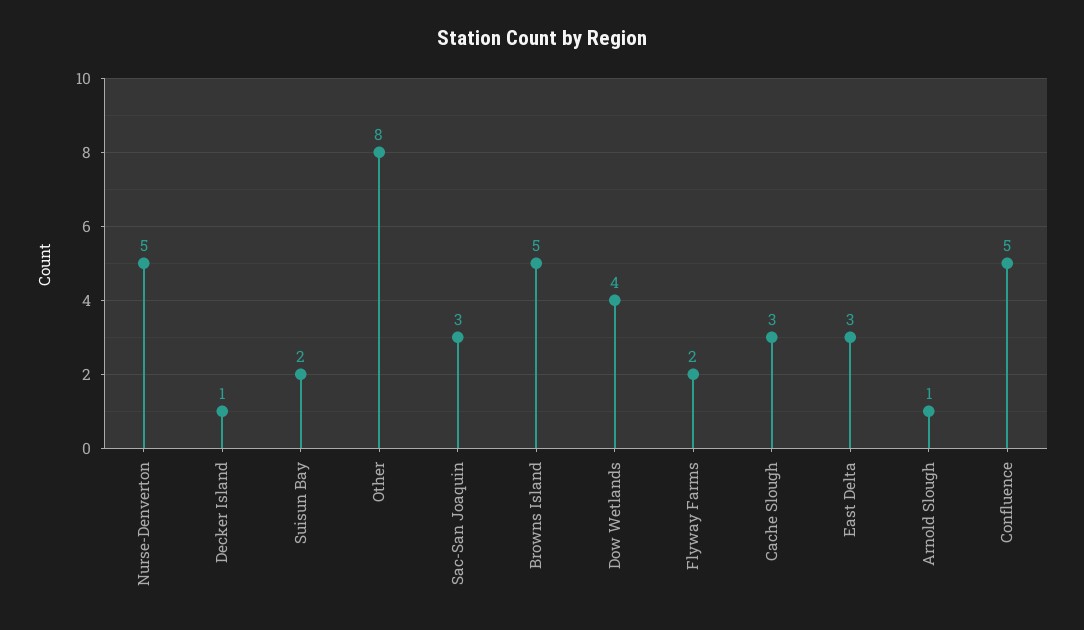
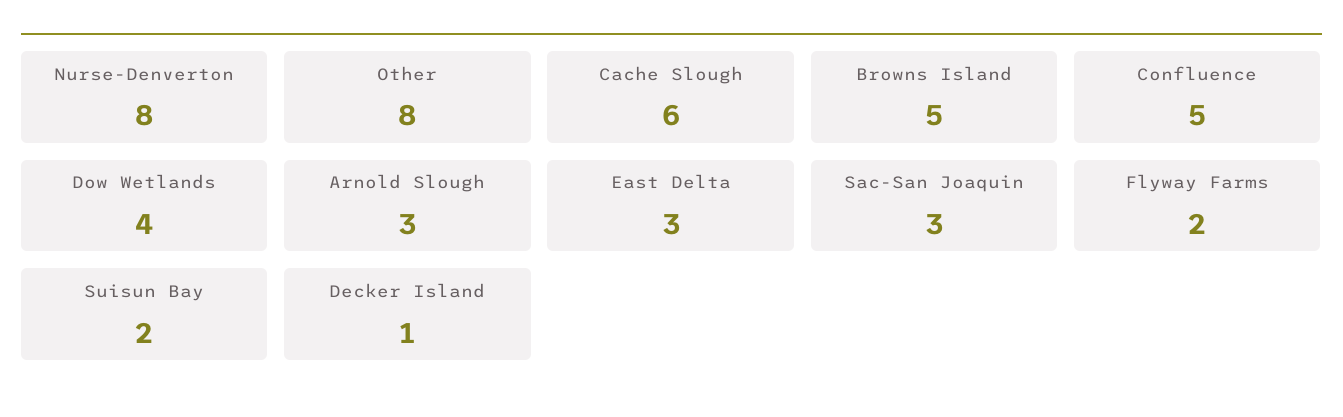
Nurse-Denverton: 5 -> 8
Cache Slough: 3 -> 6
Arnold Slough: 1 -> 3

